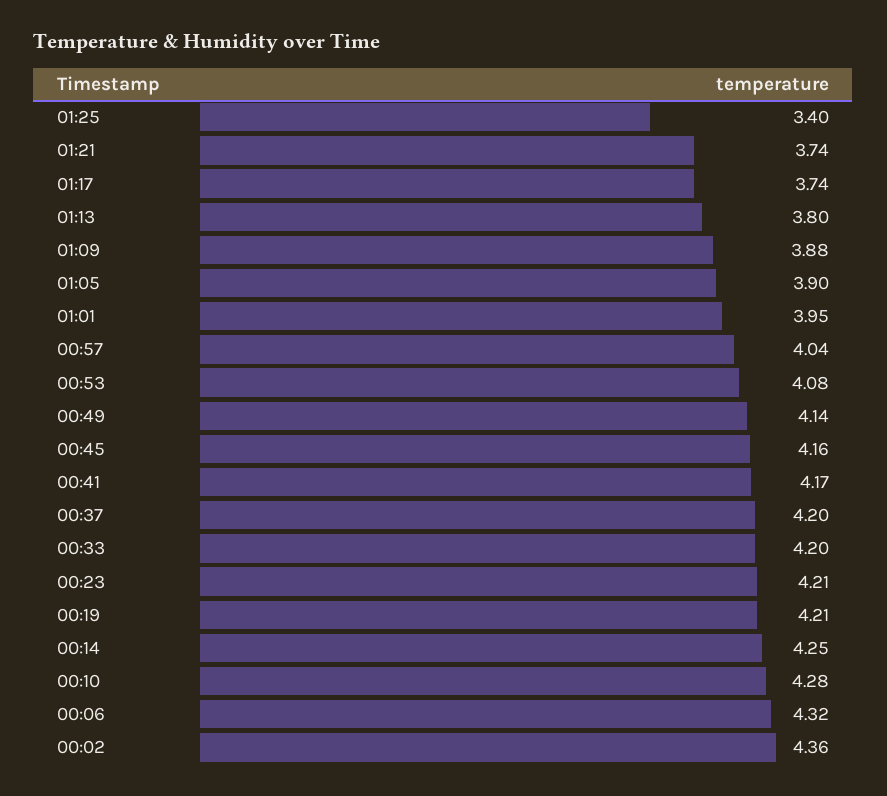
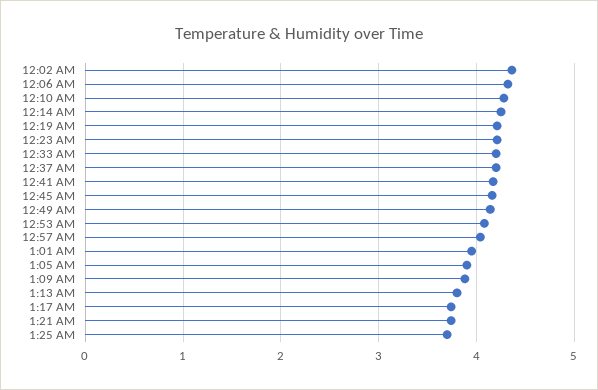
01:25: 3.4 -> 3.7

